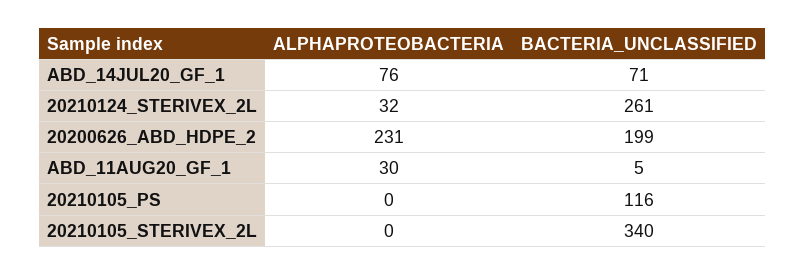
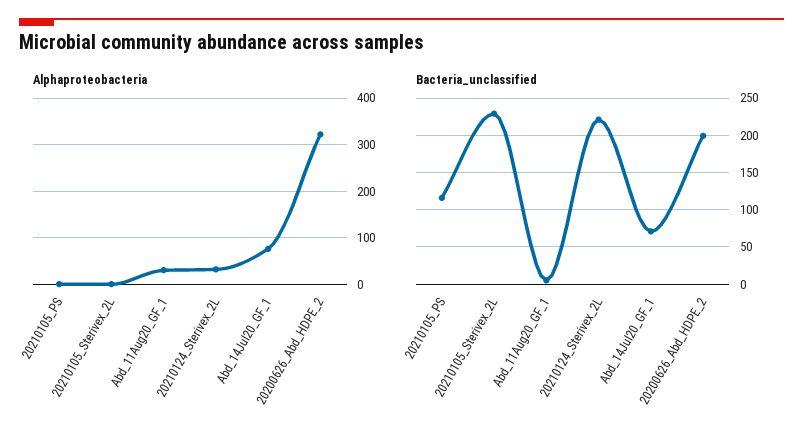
BACTERIA_UNCLASSIFIED, 20210124_STERIVEX_2L: 261 -> 220
ALPHAPROTEOBACTERIA, 20200626_ABD_HDPE_2: 231 -> 320
BACTERIA_UNCLASSIFIED, 20210105_STERIVEX_2L: 340 -> 230

